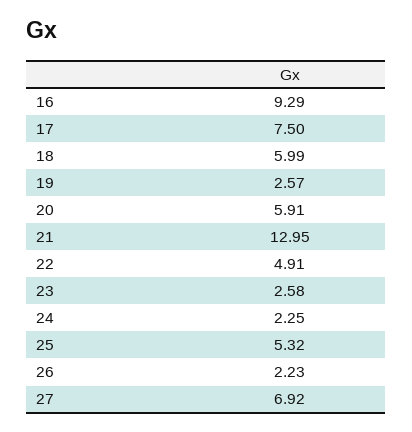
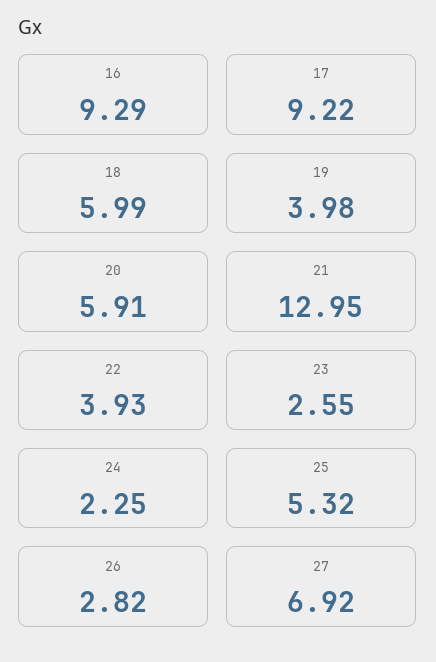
17: 7.5 -> 9.22
19: 2.57 -> 3.98
22: 4.91 -> 3.93
23: 2.58 -> 2.55
26: 2.23 -> 2.82

